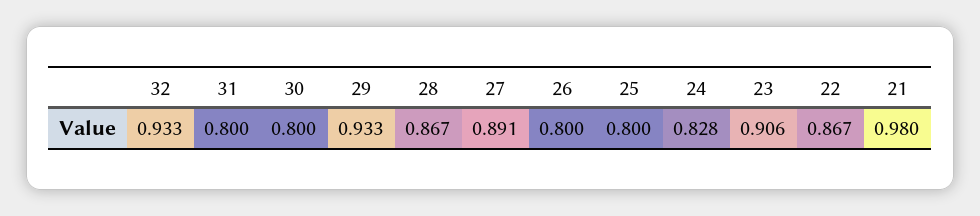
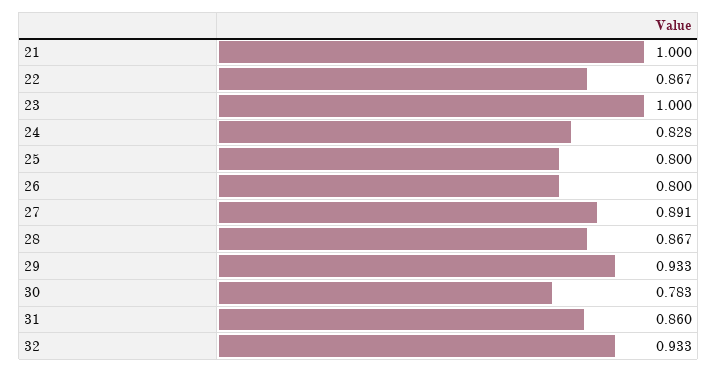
31: 0.8 -> 0.86
30: 0.8 -> 0.783
23: 0.906 -> 1
21: 0.98 -> 1

